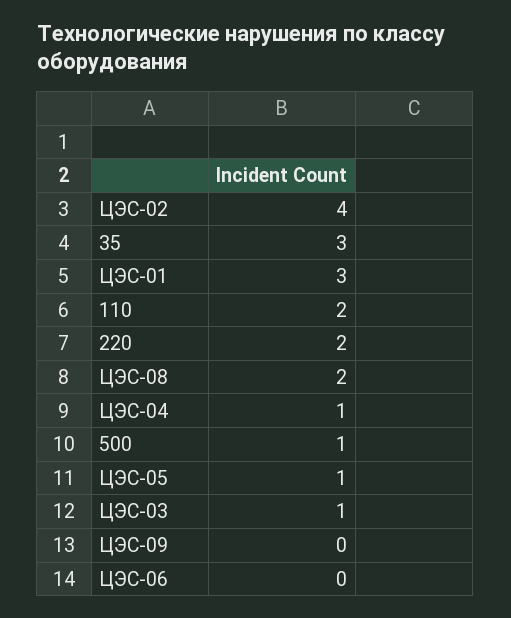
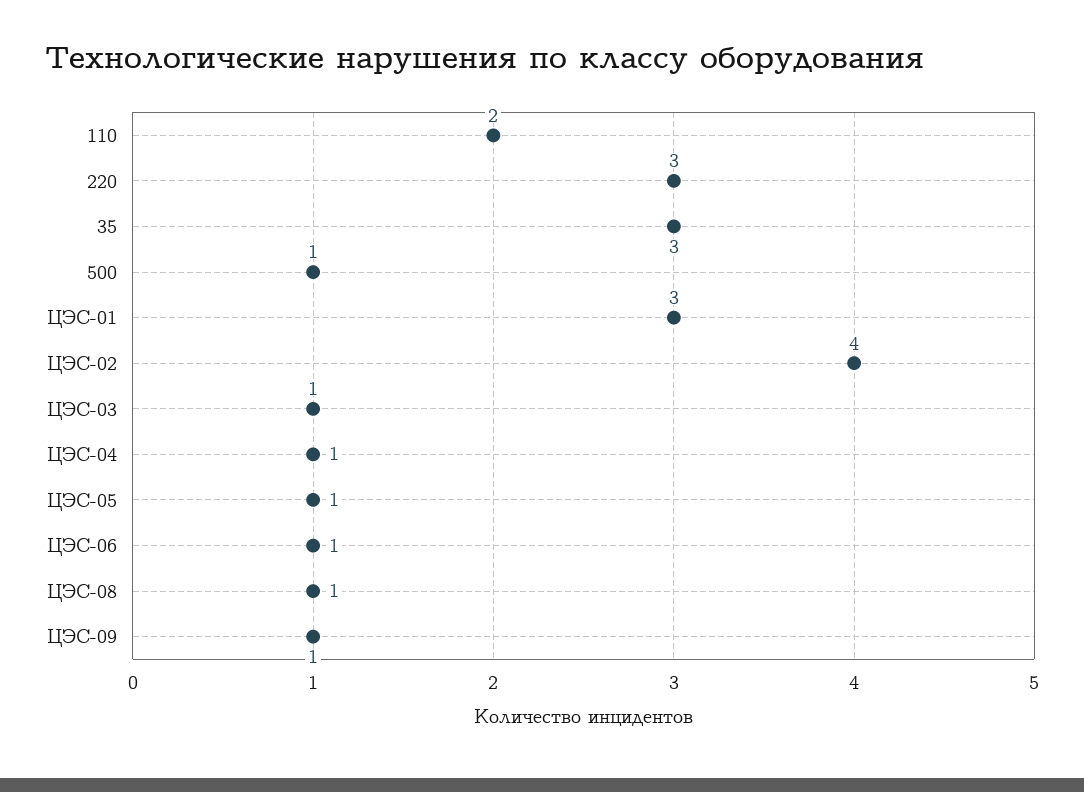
220: 2 -> 3
ЦЭС-08: 2 -> 1
ЦЭС-09: 0 -> 1
ЦЭС-06: 0 -> 1

